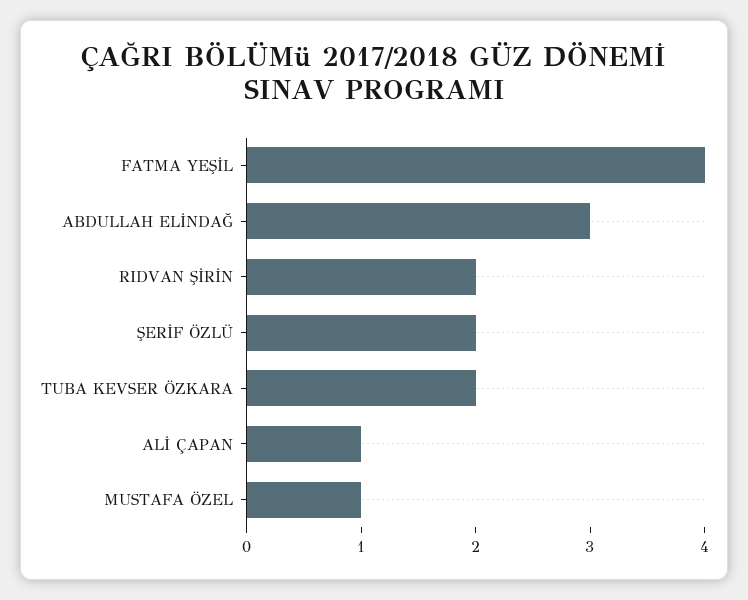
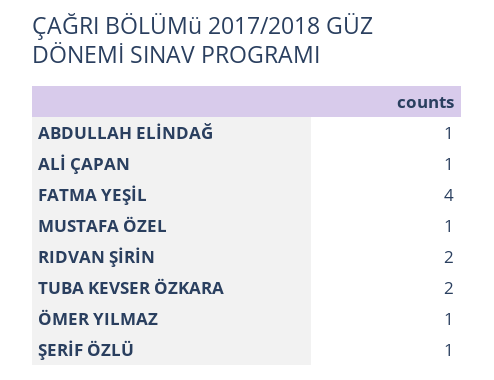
ABDULLAH ELİNDAĞ: 3 -> 1
ŞERİF ÖZLÜ: 2 -> 1
ÖMER YILMAZ: none -> 1

